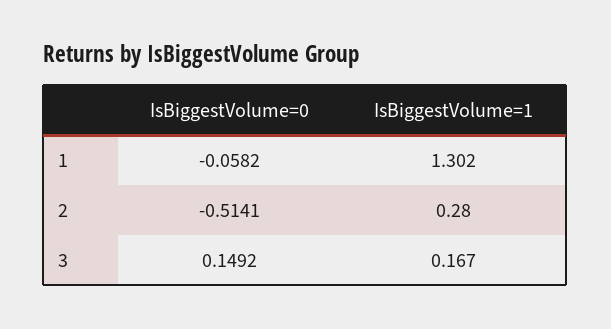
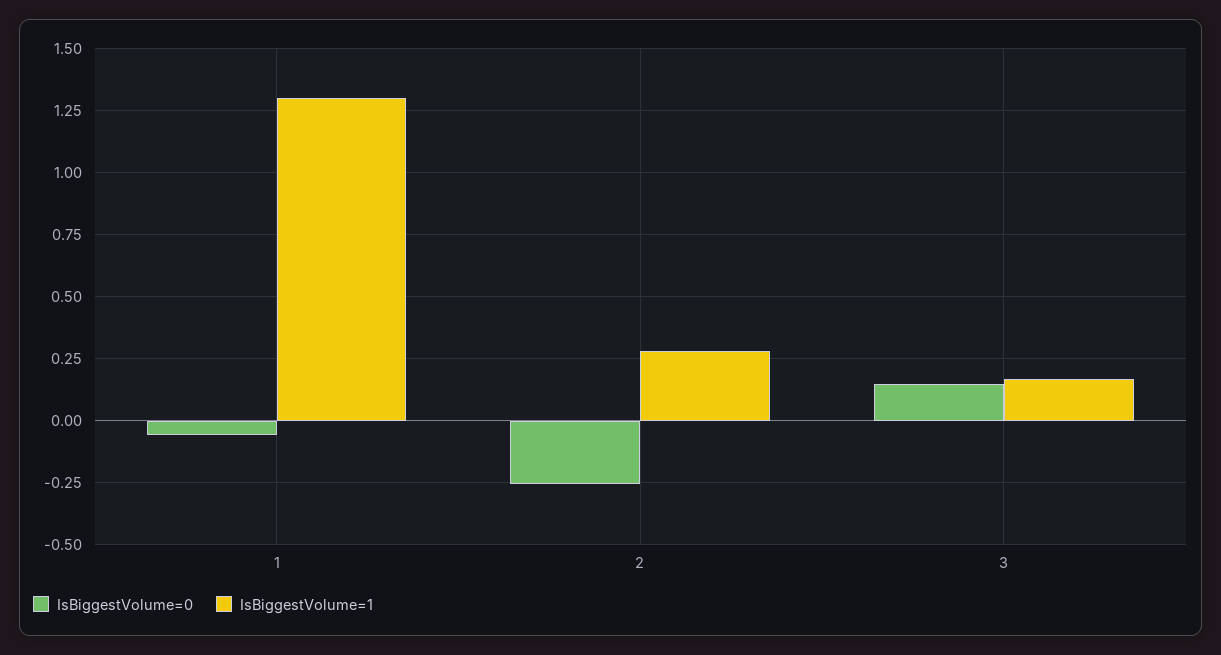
IsBiggestVolume=0, 2: -0.5141 -> -0.25

